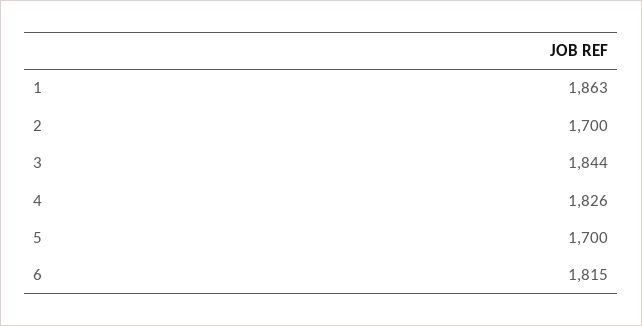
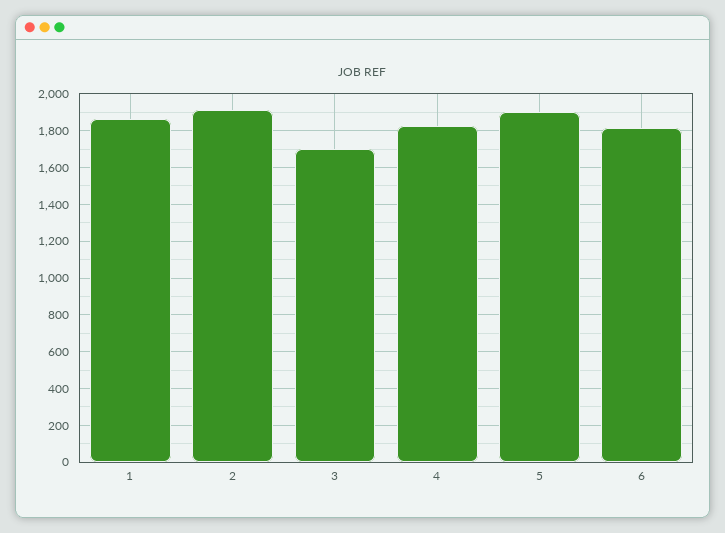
2: 1700 -> 1900
3: 1844 -> 1700
5: 1700 -> 1900

